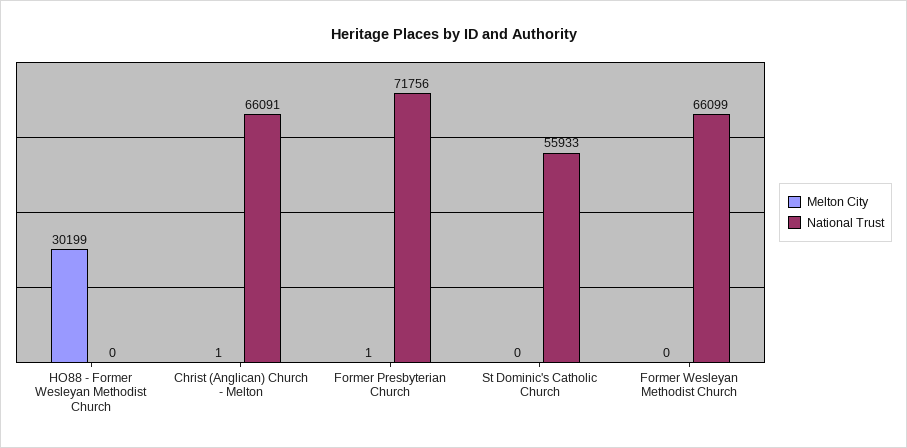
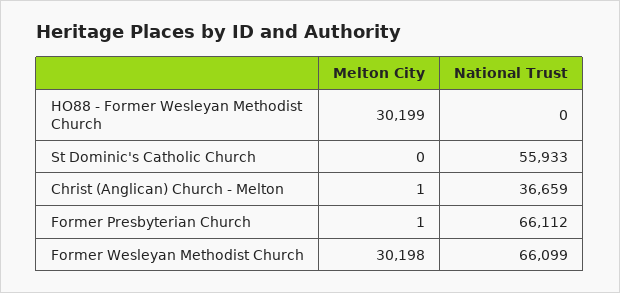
National Trust, Christ (Anglican) Church - Melton: 66091 -> 36659
National Trust, Former Presbyterian Church: 71756 -> 66112
Melton City, Former Wesleyan Methodist Church: 0 -> 30198

